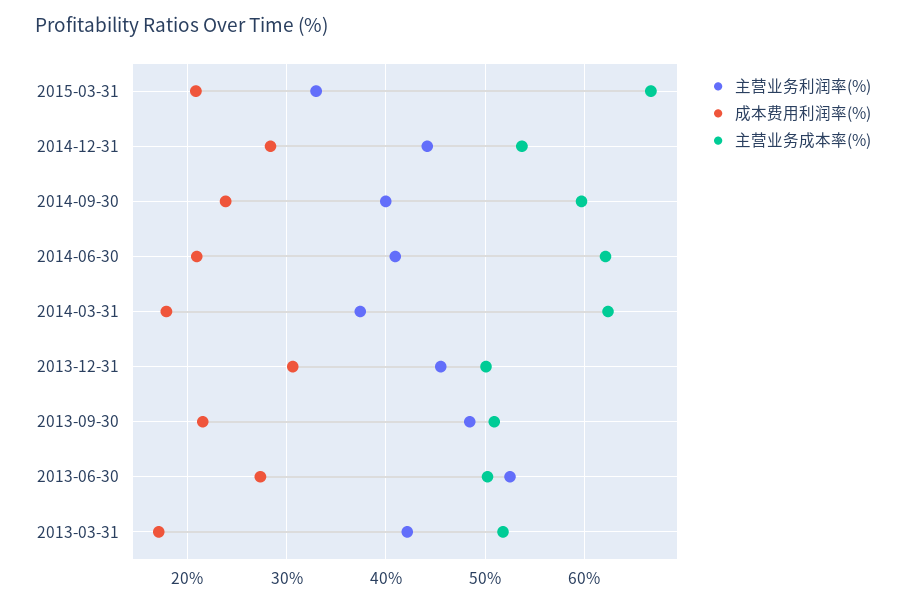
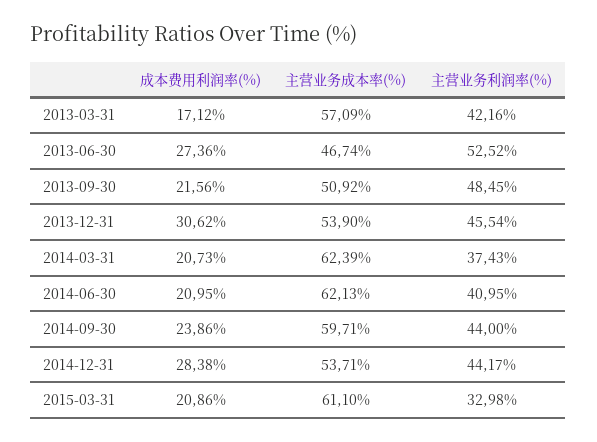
主营业务成本率(%), 2015-03-31: 67 -> 61.1
主营业务利润率(%), 2014-09-30: 40 -> 44
成本费用利润率(%), 2014-03-31: 18 -> 20.73
主营业务成本率(%), 2013-12-31: 50 -> 53.9
主营业务成本率(%), 2013-06-30: 50 -> 46.74
主营业务成本率(%), 2013-03-31: 52 -> 57.09

